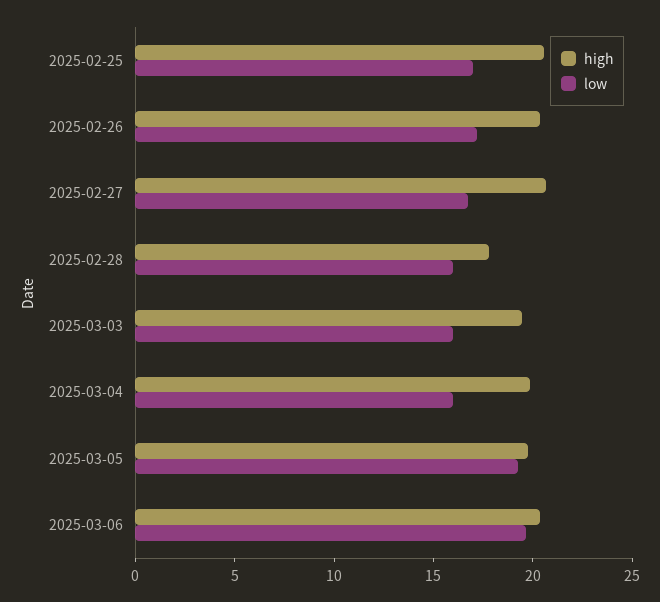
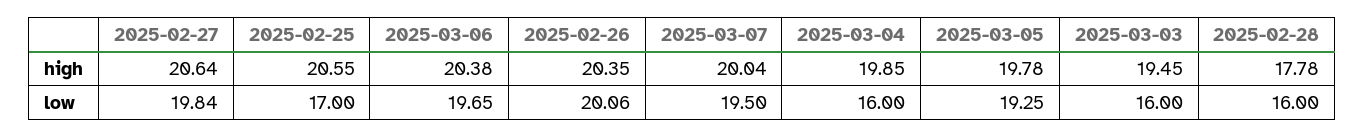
low, 2025-02-26: 17 -> 20.06
low, 2025-02-27: 17 -> 19.84
high, 2025-03-07: none -> 20.04
low, 2025-03-07: none -> 19.5

